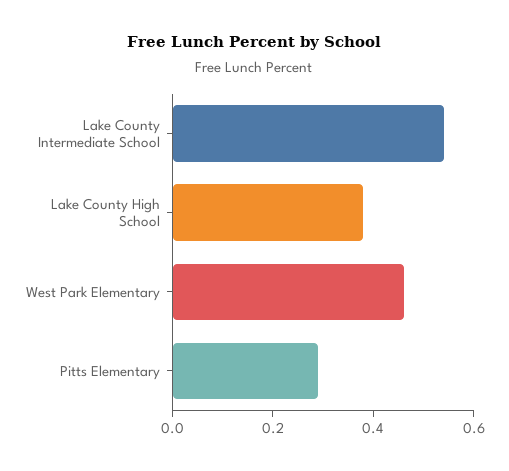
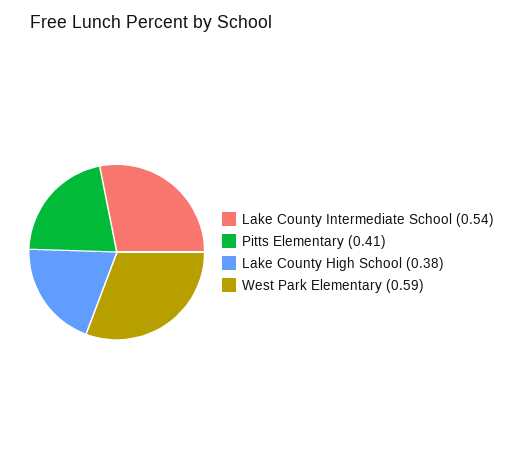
West Park Elementary: 0.45 -> 0.59
Pitts Elementary: 0.3 -> 0.41

